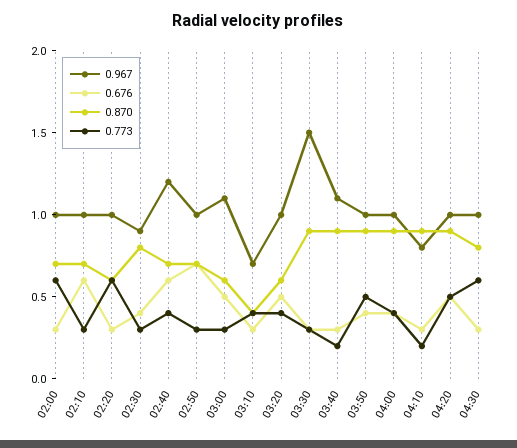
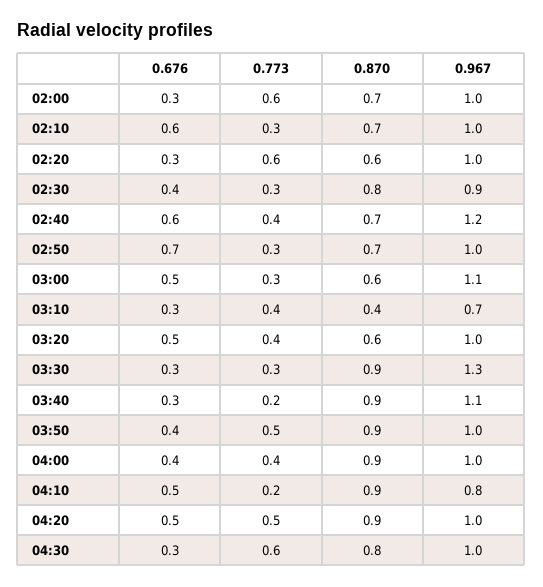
0.967, 03:30: 1.5 -> 1.3
0.676, 04:10: 0.3 -> 0.5

